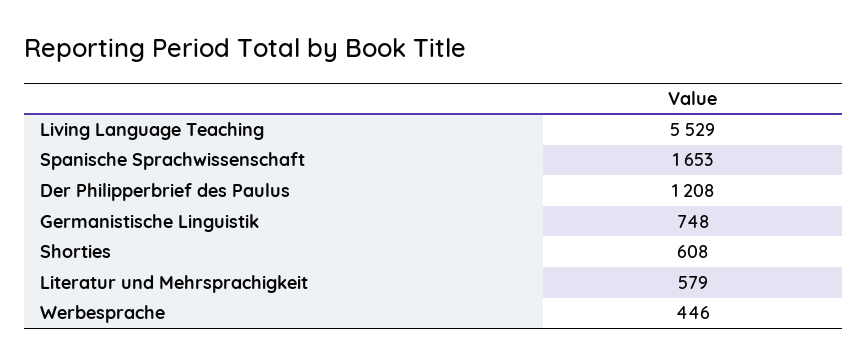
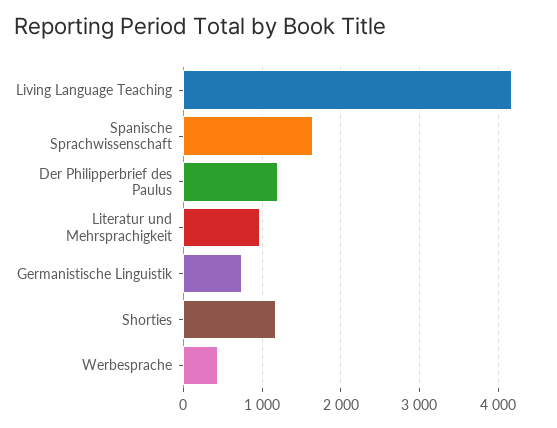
Living Language Teaching: 5529 -> 4200
Shorties: 608 -> 1200
Literatur und Mehrsprachigkeit: 579 -> 1000

